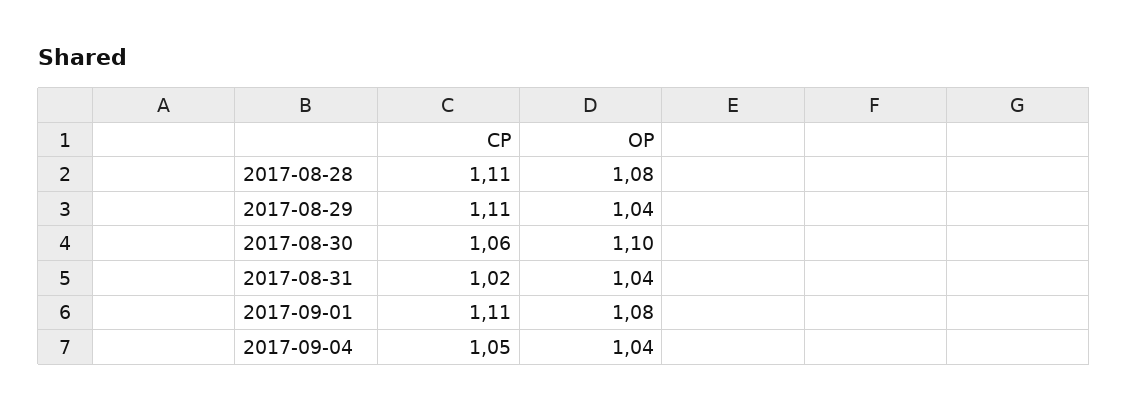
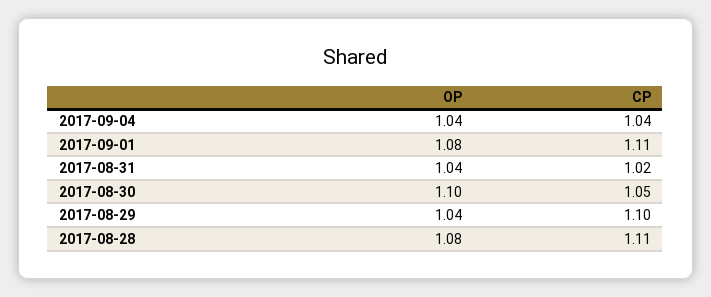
CP, 2017-08-29: 1.11 -> 1.1
CP, 2017-08-30: 1.06 -> 1.05
CP, 2017-09-04: 1.05 -> 1.04

